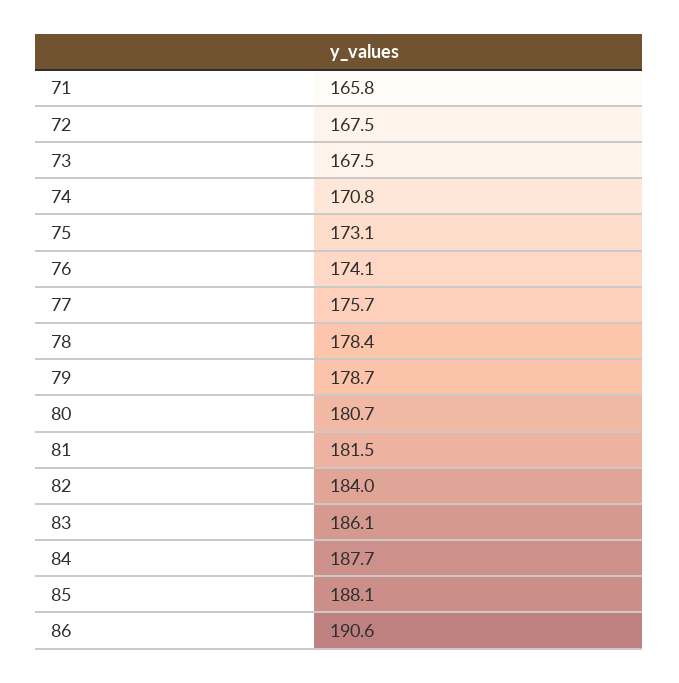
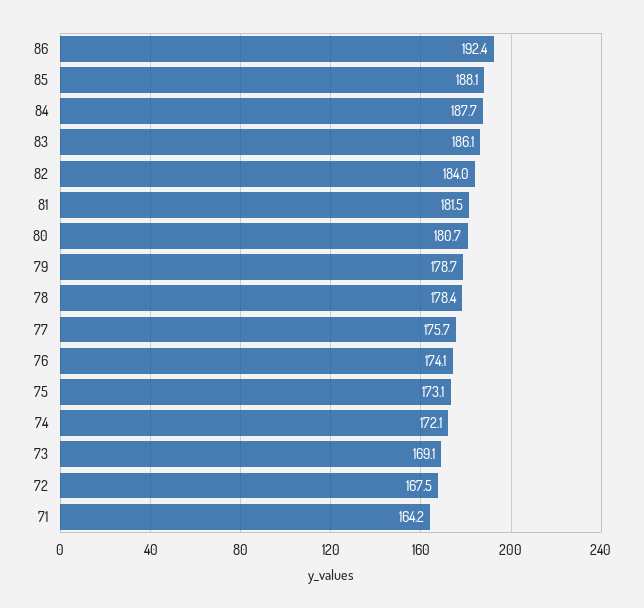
71: 165.8 -> 164.2
73: 167.5 -> 169.1
74: 170.8 -> 172.1
86: 190.6 -> 192.4

